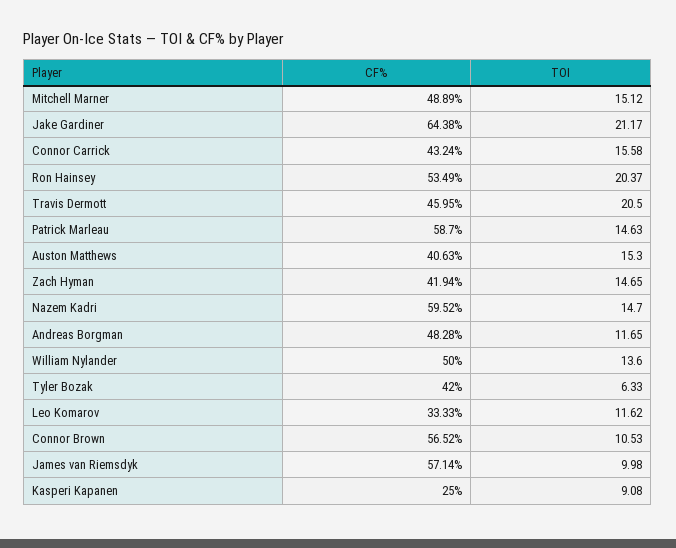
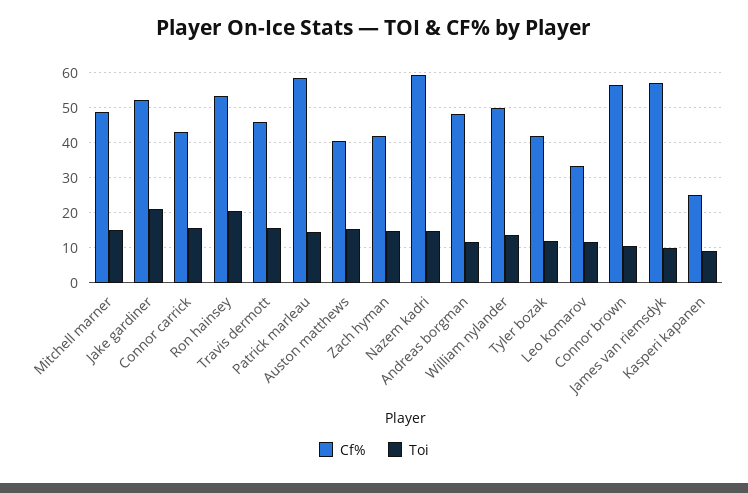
CF%, Jake Gardiner: 64.38 -> 52
TOI, Travis Dermott: 20.5 -> 16
TOI, Tyler Bozak: 6.33 -> 12

